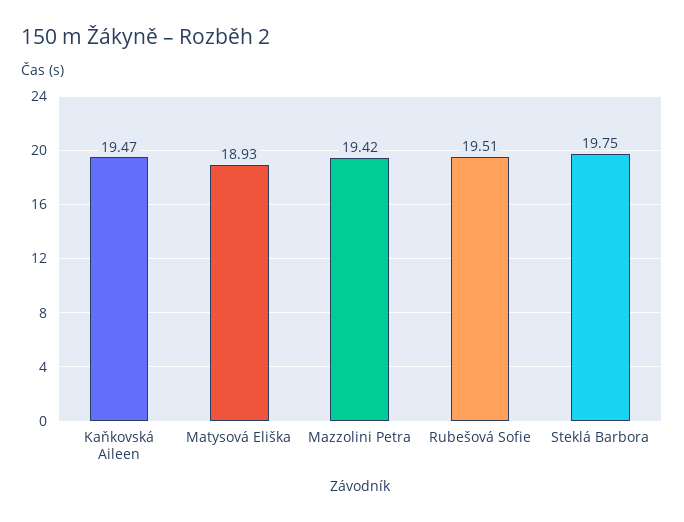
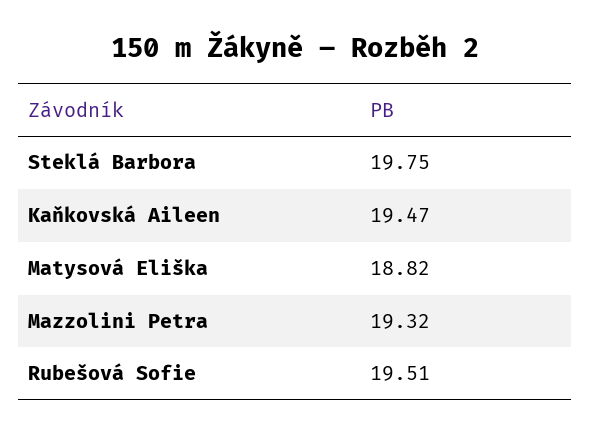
Matysová Eliška: 18.93 -> 18.82
Mazzolini Petra: 19.42 -> 19.32

